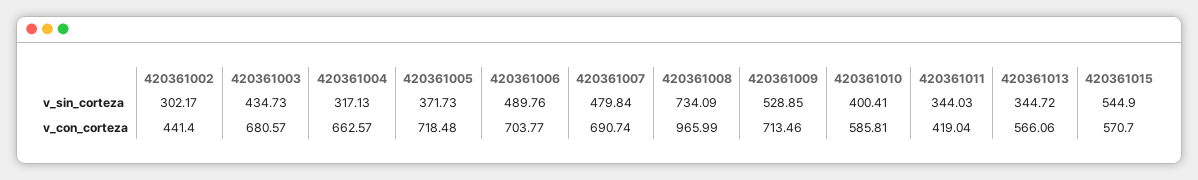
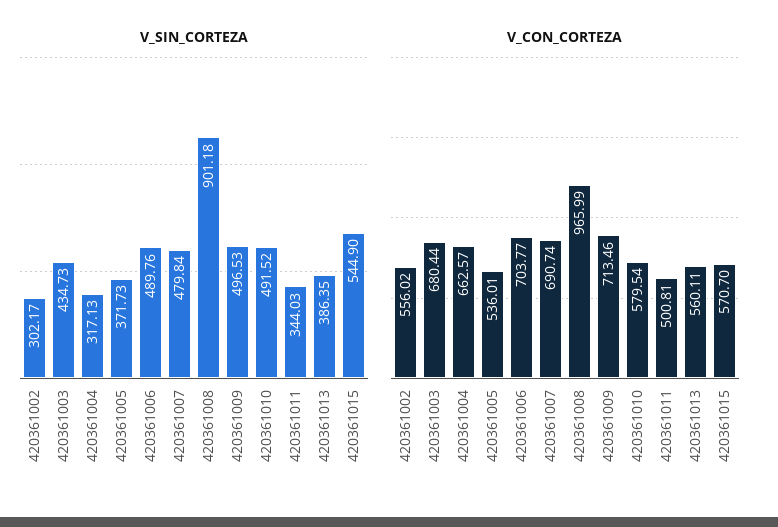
v_sin_corteza, 420361008: 734.09 -> 901.18
v_sin_corteza, 420361009: 528.85 -> 496.53
v_sin_corteza, 420361010: 400.41 -> 491.52
v_sin_corteza, 420361013: 344.72 -> 386.35
v_con_corteza, 420361002: 441.4 -> 556.02
v_con_corteza, 420361003: 680.57 -> 680.44
v_con_corteza, 420361005: 718.48 -> 536.01
v_con_corteza, 420361010: 585.81 -> 579.54
v_con_corteza, 420361011: 419.04 -> 500.81
v_con_corteza, 420361013: 566.06 -> 560.11

